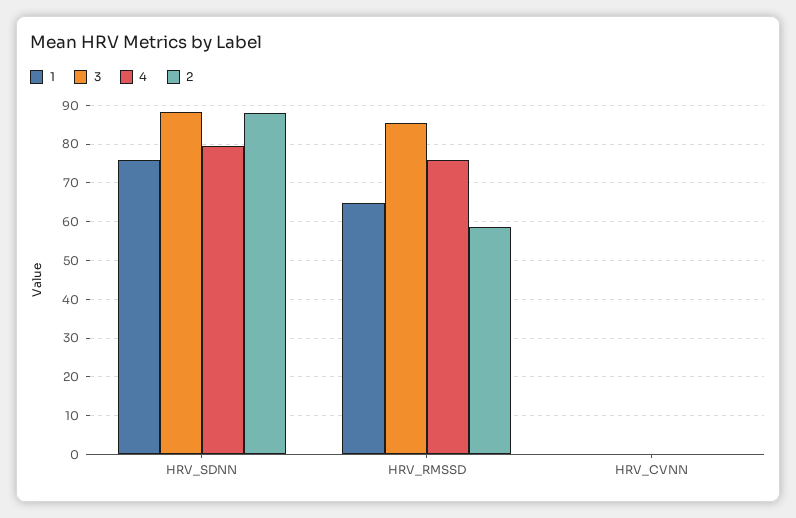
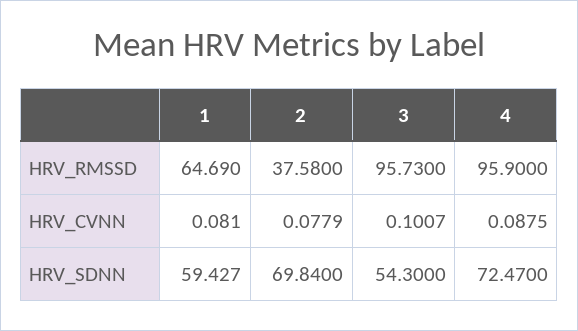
1, HRV_SDNN: 76 -> 59.427
3, HRV_SDNN: 88 -> 54.3
4, HRV_SDNN: 80 -> 72.47
2, HRV_SDNN: 88 -> 69.84
3, HRV_RMSSD: 86 -> 95.73
4, HRV_RMSSD: 76 -> 95.9
2, HRV_RMSSD: 58 -> 37.58

